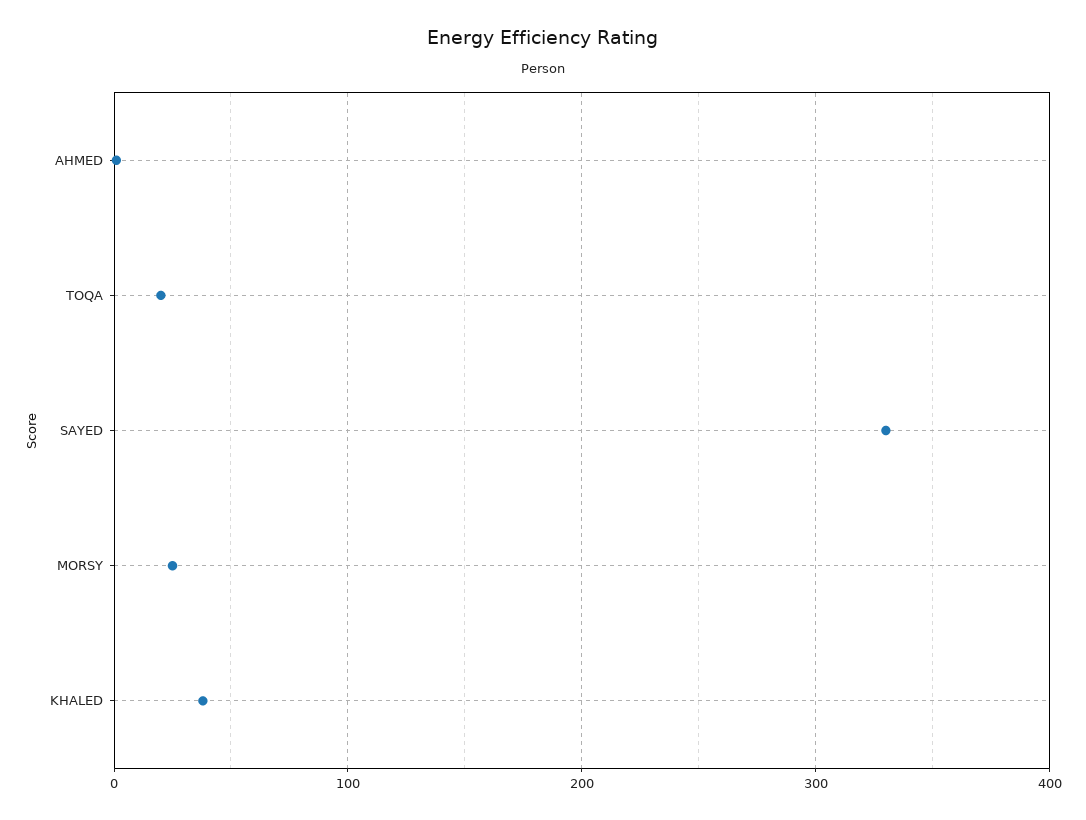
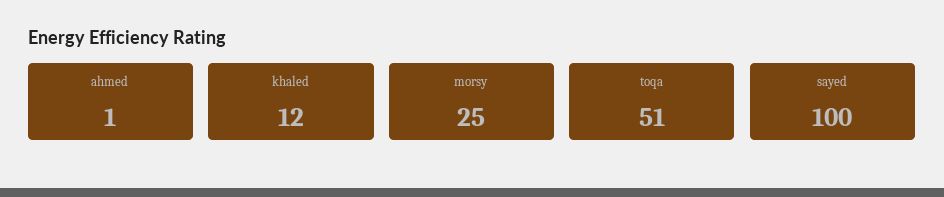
TOQA: 20 -> 51
SAYED: 330 -> 100
KHALED: 40 -> 12

